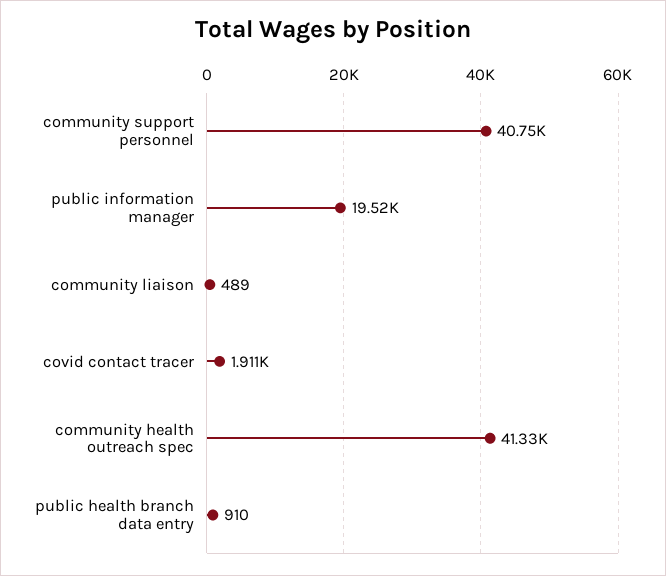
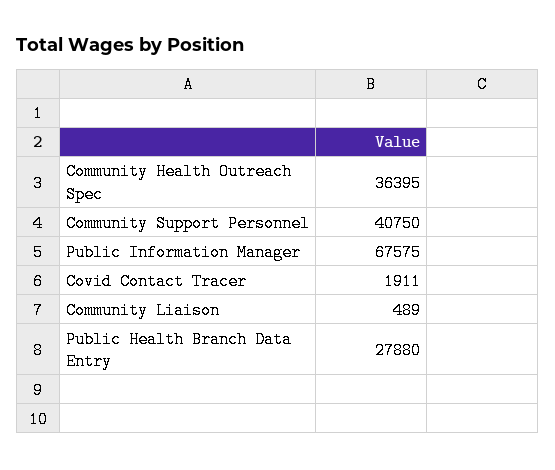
public information manager: 19520 -> 67575
community health outreach spec: 41330 -> 36395
public health branch data entry: 910 -> 27880

